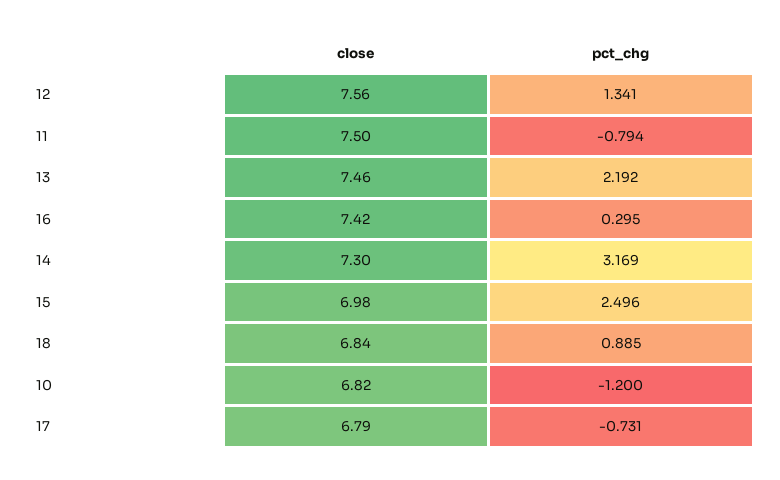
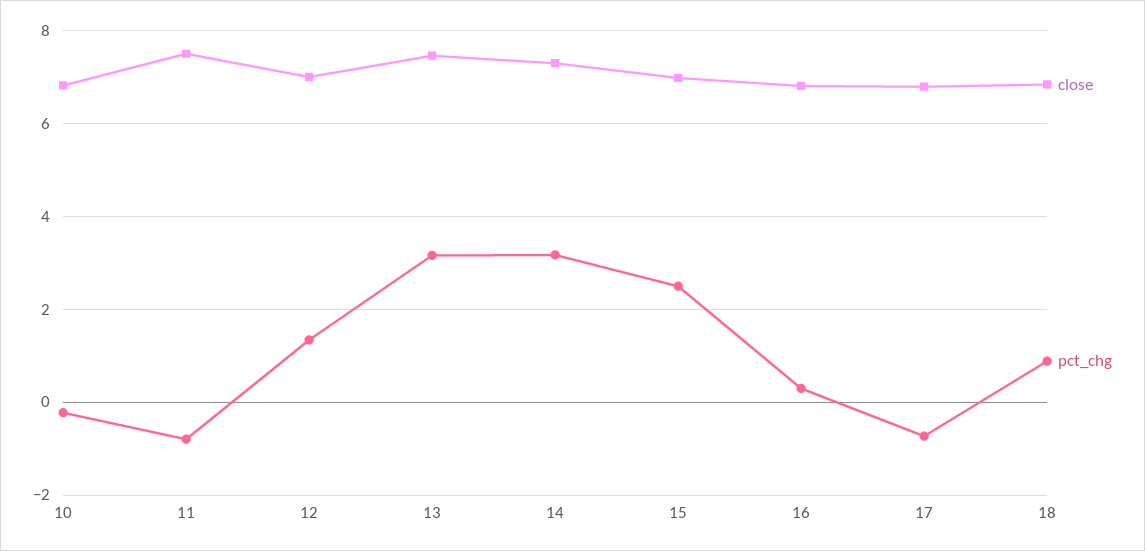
close, 12: 7.56 -> 7
pct_chg, 13: 2.192 -> 3.2
close, 16: 7.42 -> 6.8
pct_chg, 10: -1.2 -> -0.2

